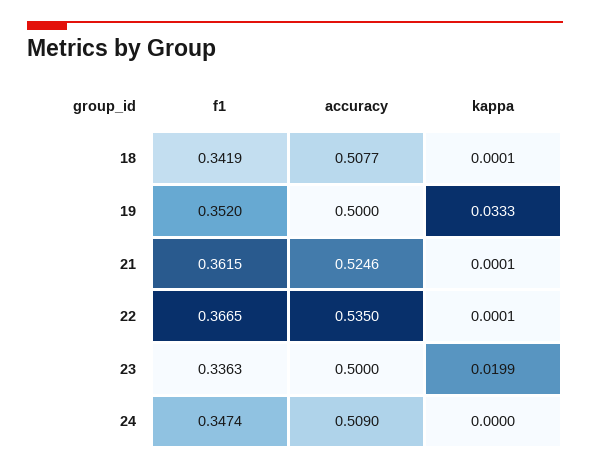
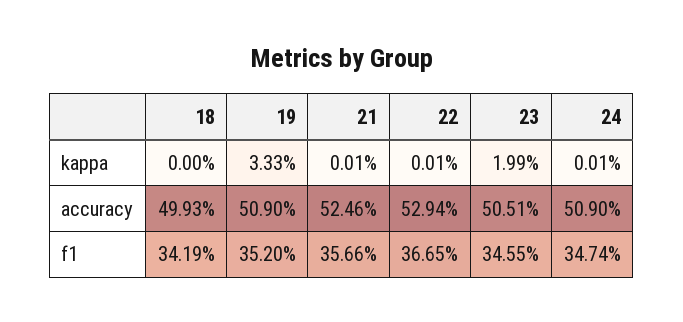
accuracy, 18: 0.5077 -> 0.4993
kappa, 18: 0.0001 -> 0
accuracy, 19: 0.5 -> 0.509
f1, 21: 0.3615 -> 0.3566
accuracy, 22: 0.535 -> 0.5294
f1, 23: 0.3363 -> 0.3455
accuracy, 23: 0.5 -> 0.5051
kappa, 24: 0 -> 0.0001

